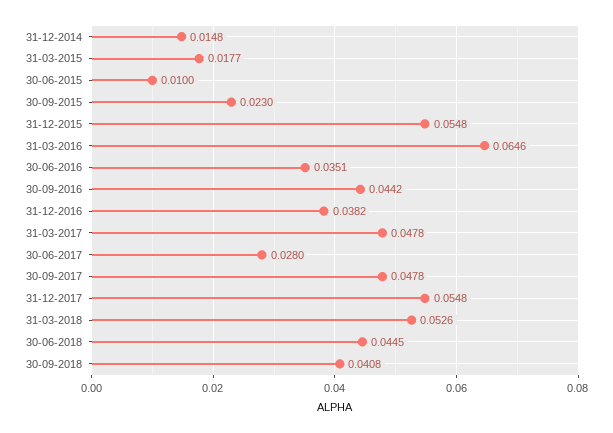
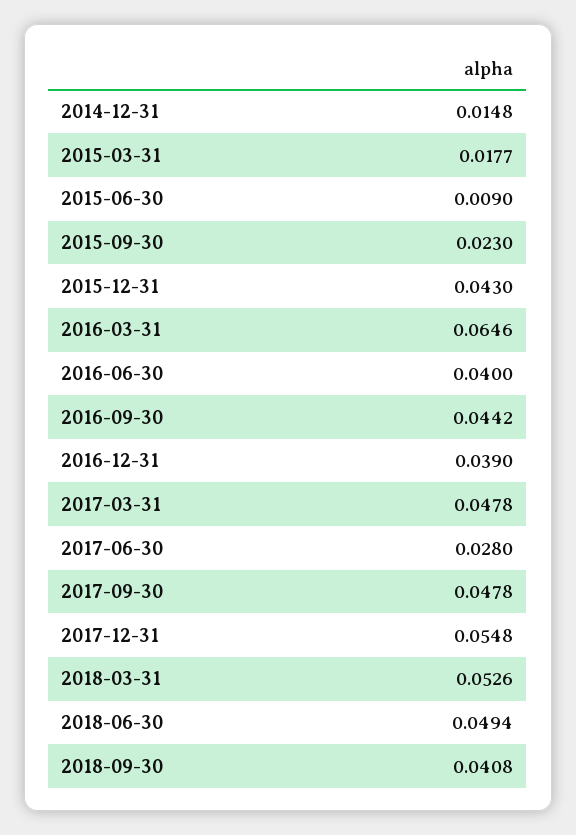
30-06-2015: 0.01 -> 0.009
31-12-2015: 0.0548 -> 0.043
30-06-2016: 0.0351 -> 0.04
31-12-2016: 0.0382 -> 0.039
30-06-2018: 0.0445 -> 0.0494

